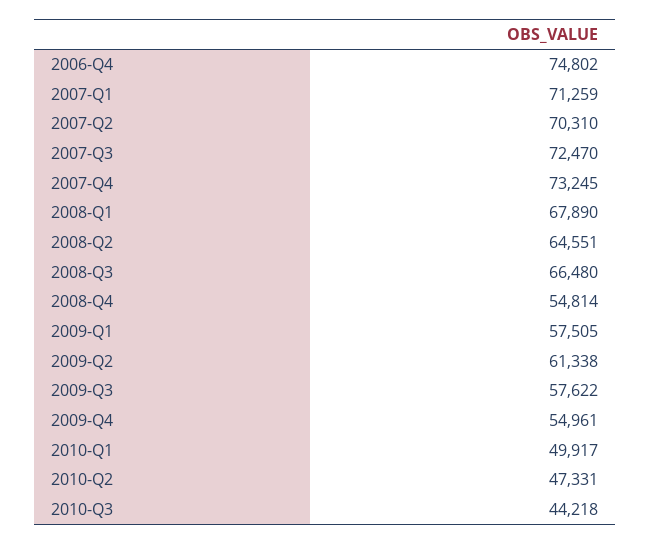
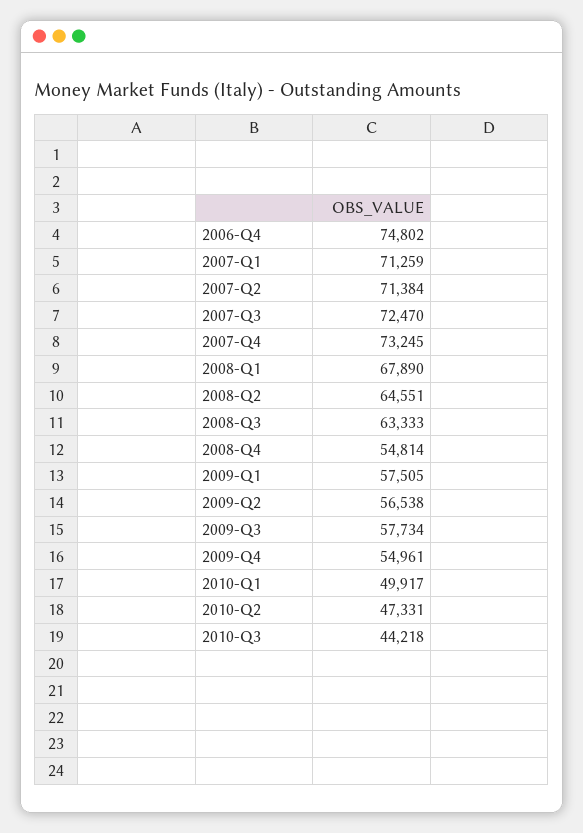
2007-Q2: 70310 -> 71384
2008-Q3: 66480 -> 63333
2009-Q2: 61338 -> 56538
2009-Q3: 57622 -> 57734

